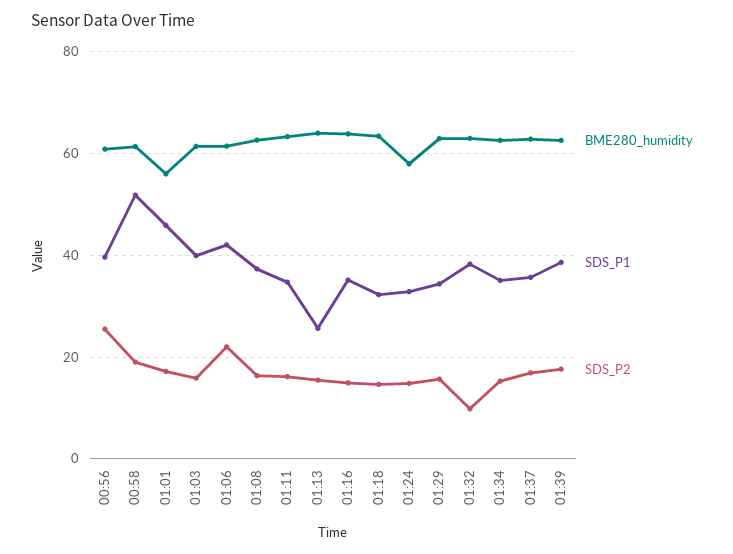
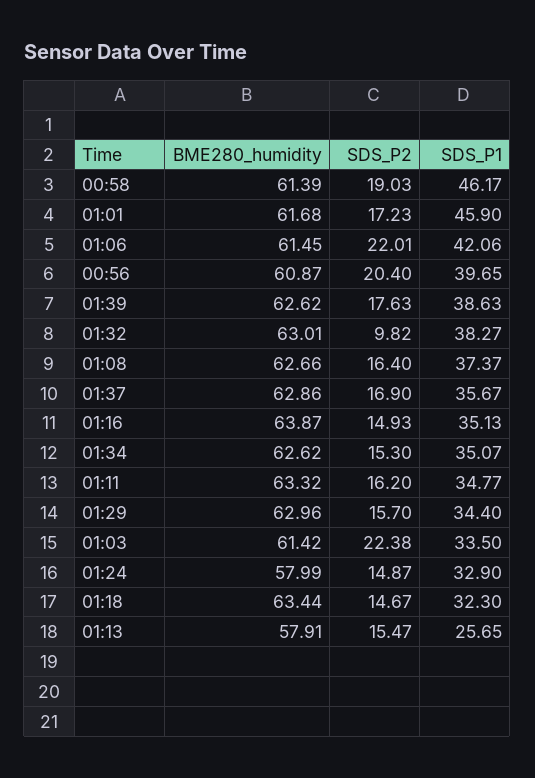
SDS_P2, 00:56: 26 -> 20.4
SDS_P1, 00:58: 52 -> 46.17
BME280_humidity, 01:01: 56 -> 61.68
SDS_P1, 01:03: 40 -> 33.5
SDS_P2, 01:03: 16 -> 22.38
BME280_humidity, 01:13: 64 -> 57.91

